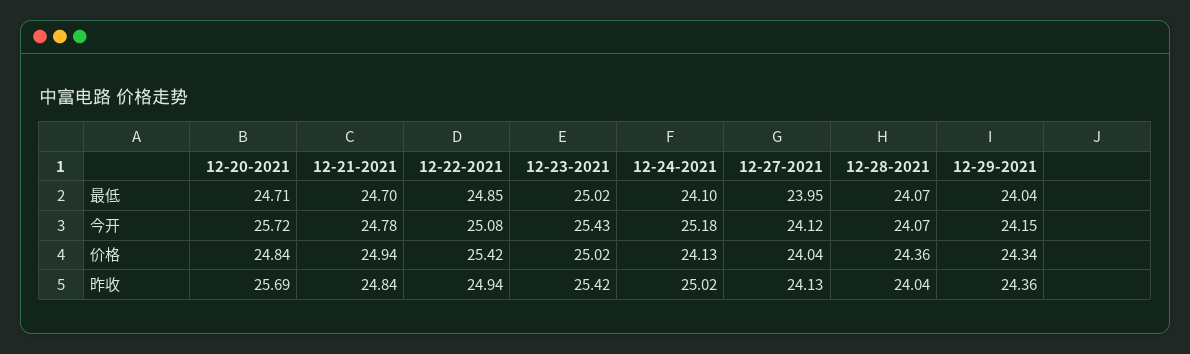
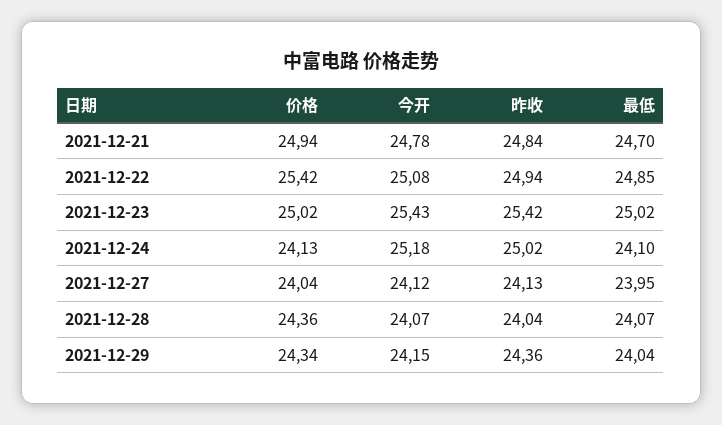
12-20-2021, 最低: 24.71 -> none
12-20-2021, 今开: 25.72 -> none
12-20-2021, 价格: 24.84 -> none
12-20-2021, 昨收: 25.69 -> none

